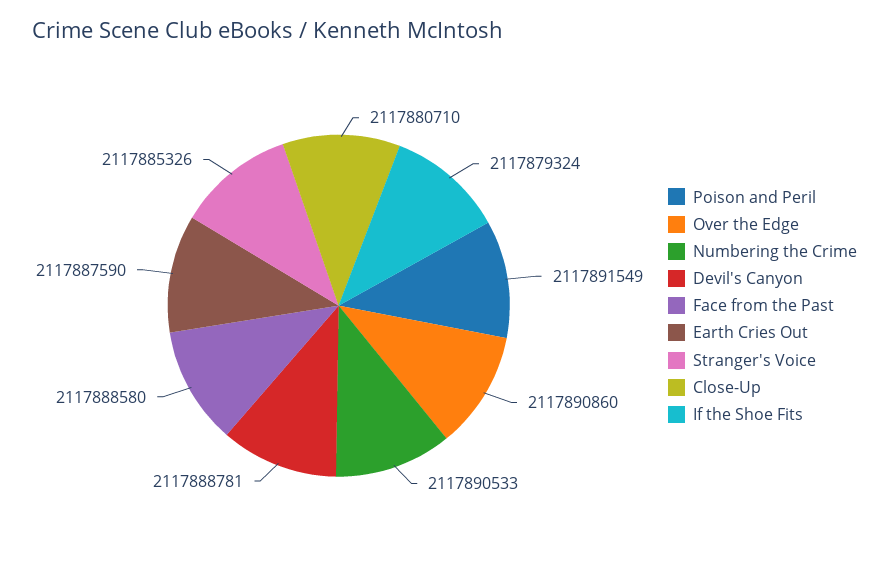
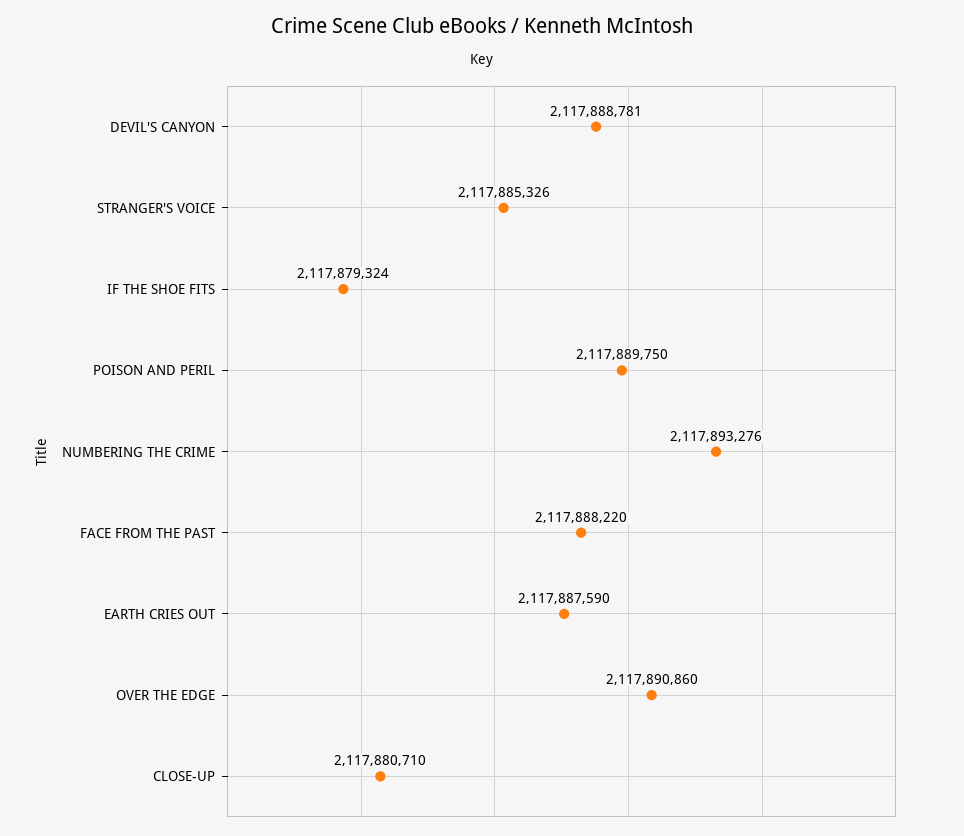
Poison and Peril: 2117891549 -> 2117889750
Numbering the Crime: 2117890533 -> 2117893276
Face from the Past: 2117888580 -> 2117888220

